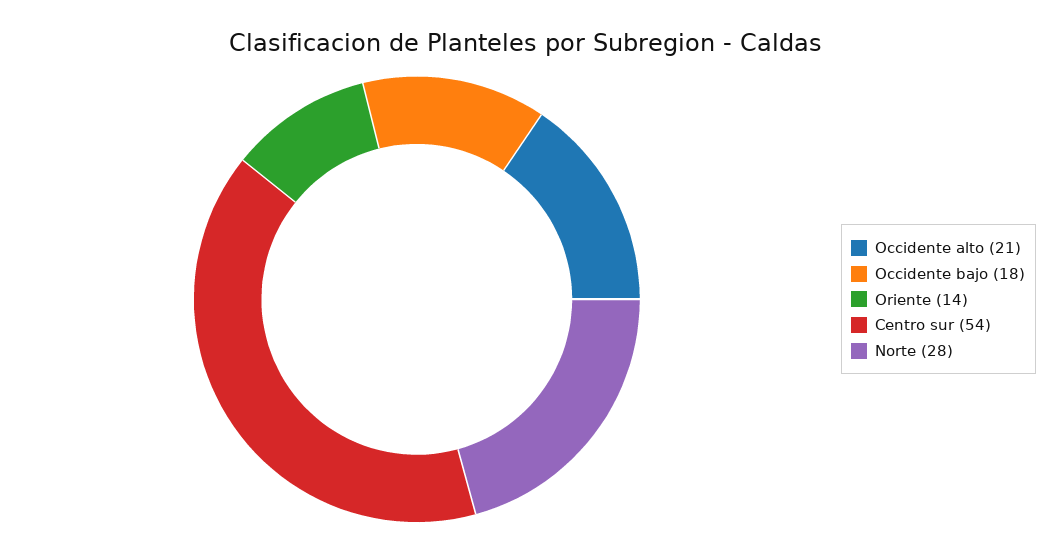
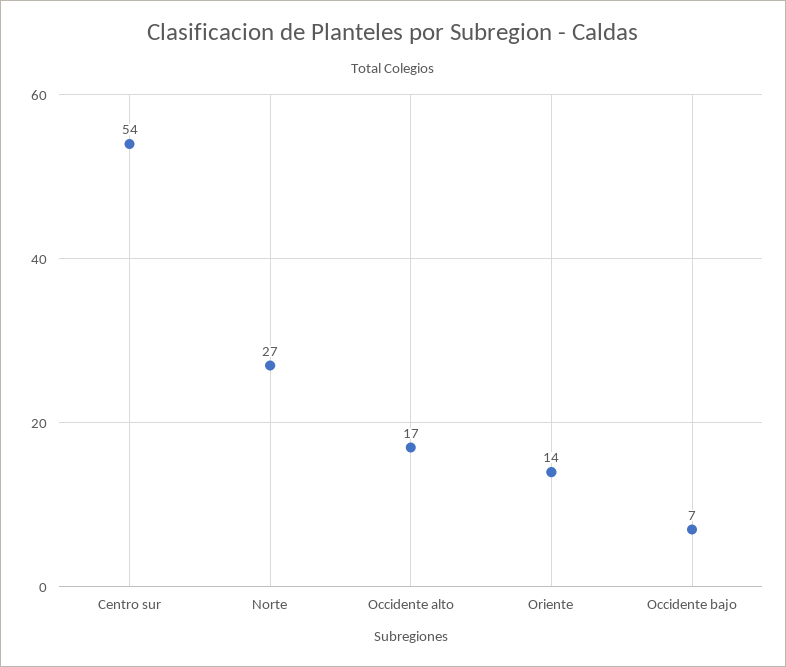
Occidente alto: 21 -> 17
Occidente bajo: 18 -> 7
Norte: 28 -> 27

